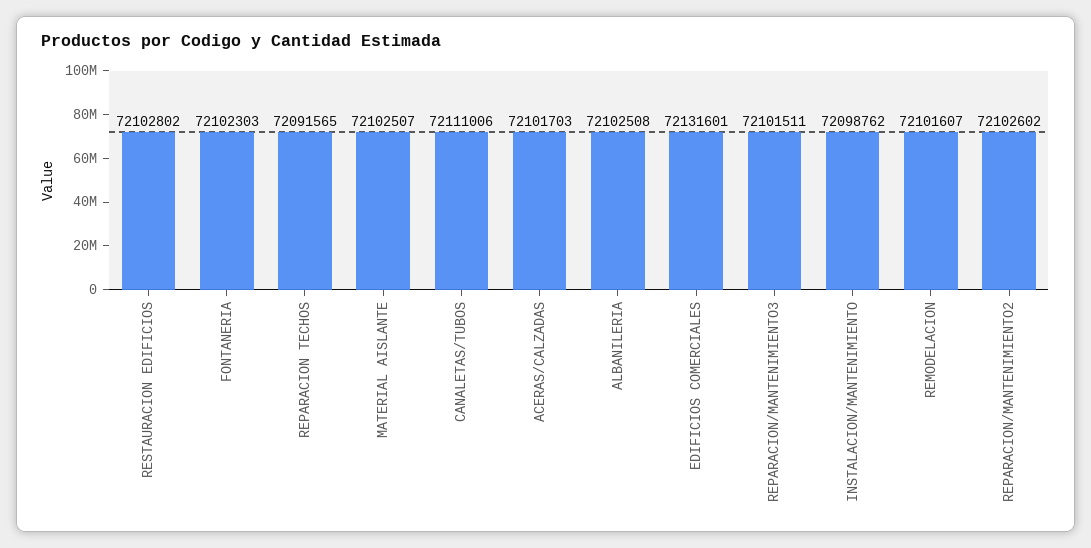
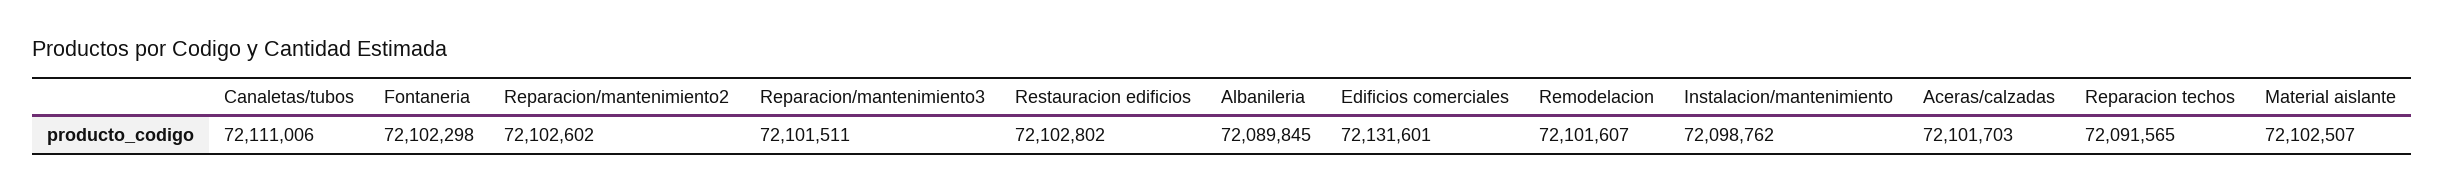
FONTANERIA: 72102303 -> 72102298
ALBANILERIA: 72102508 -> 72089845

